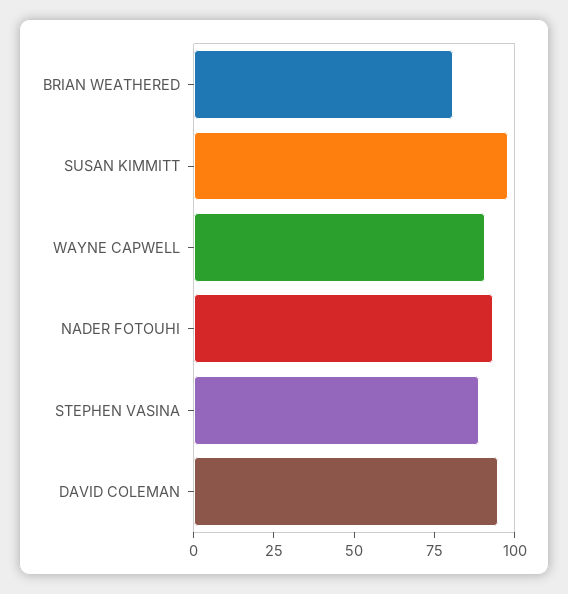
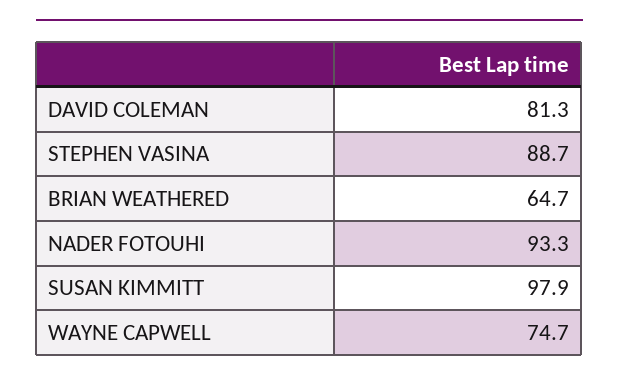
BRIAN WEATHERED: 80 -> 64.7
WAYNE CAPWELL: 90 -> 74.7
DAVID COLEMAN: 95 -> 81.3

